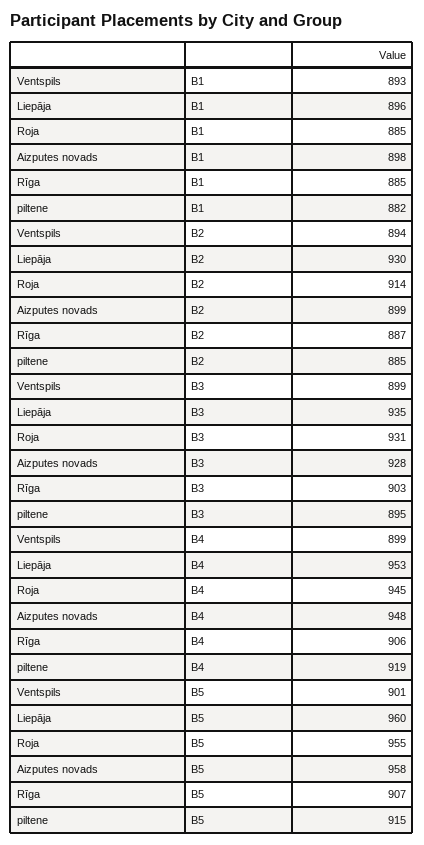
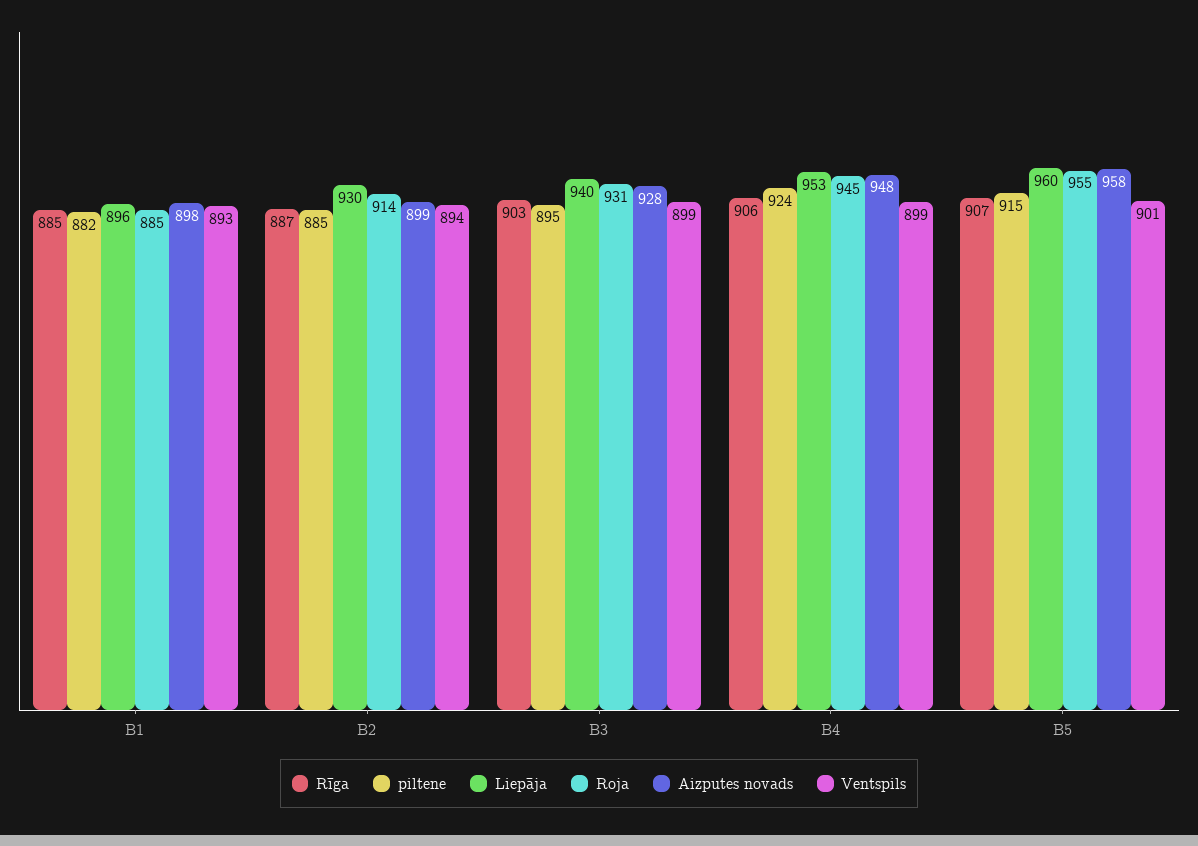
Liepāja, B3: 935 -> 940
piltene, B4: 919 -> 924

